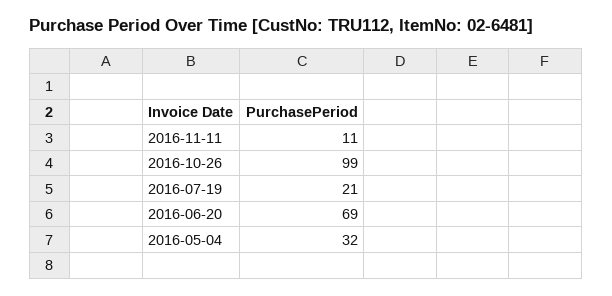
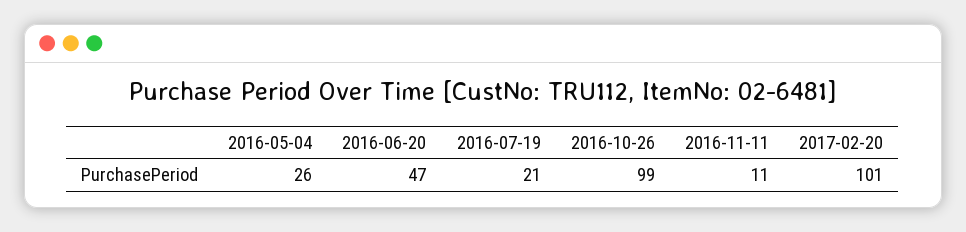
2016-06-20: 69 -> 47
2016-05-04: 32 -> 26
2017-02-20: none -> 101

